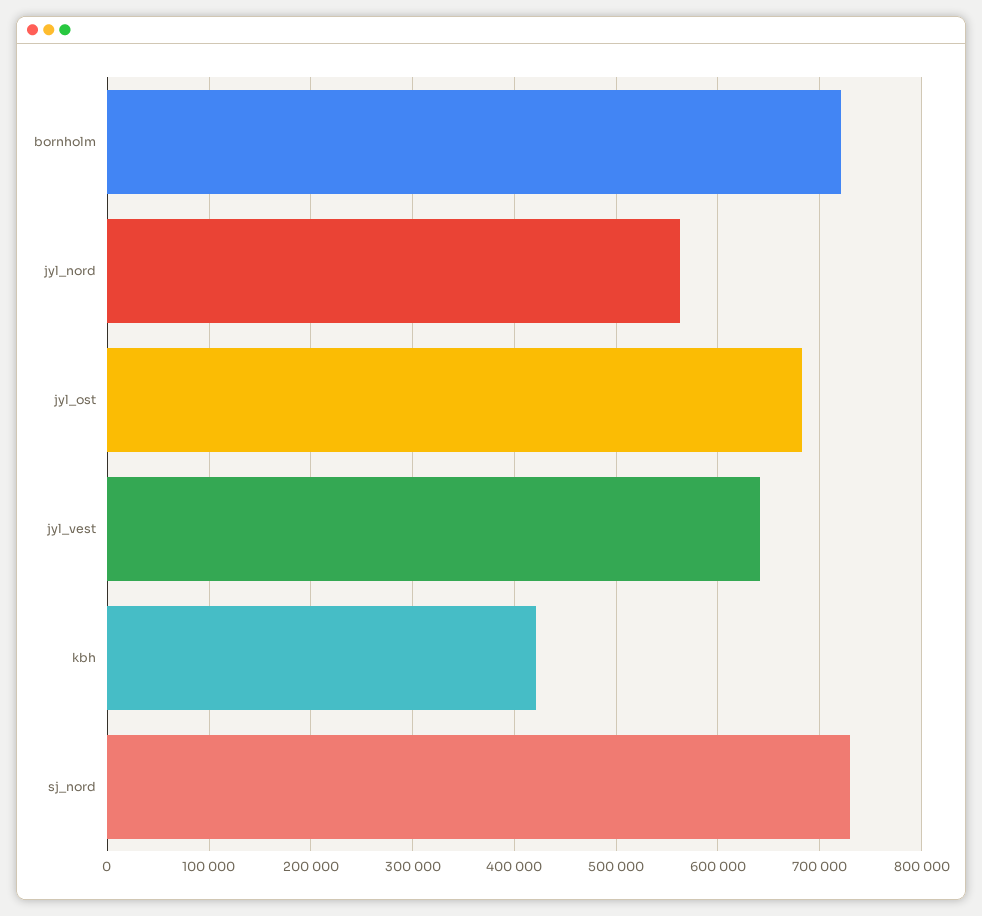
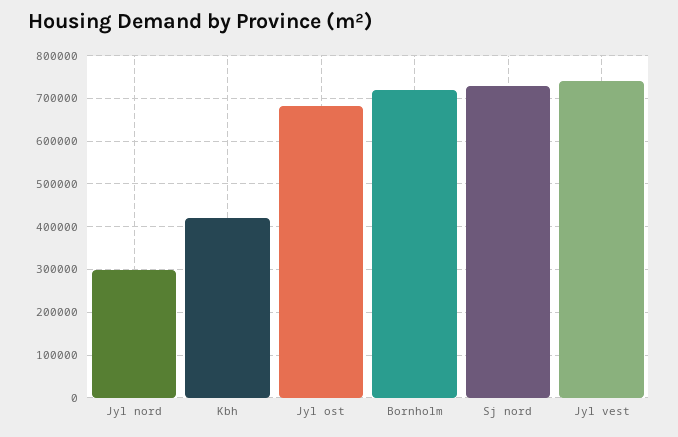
jyl_nord: 560000 -> 300000
jyl_vest: 640000 -> 740000

